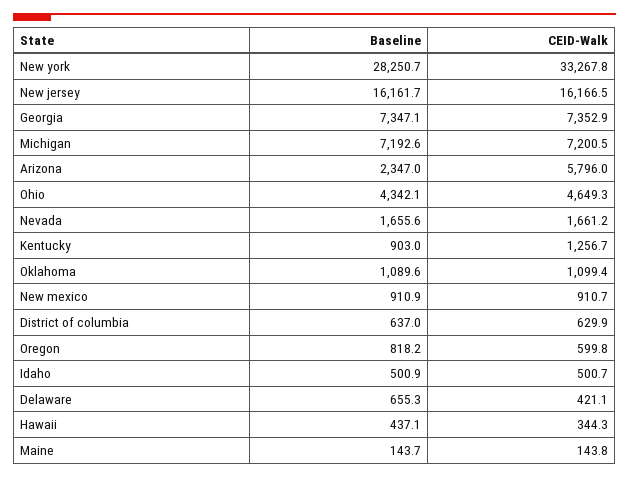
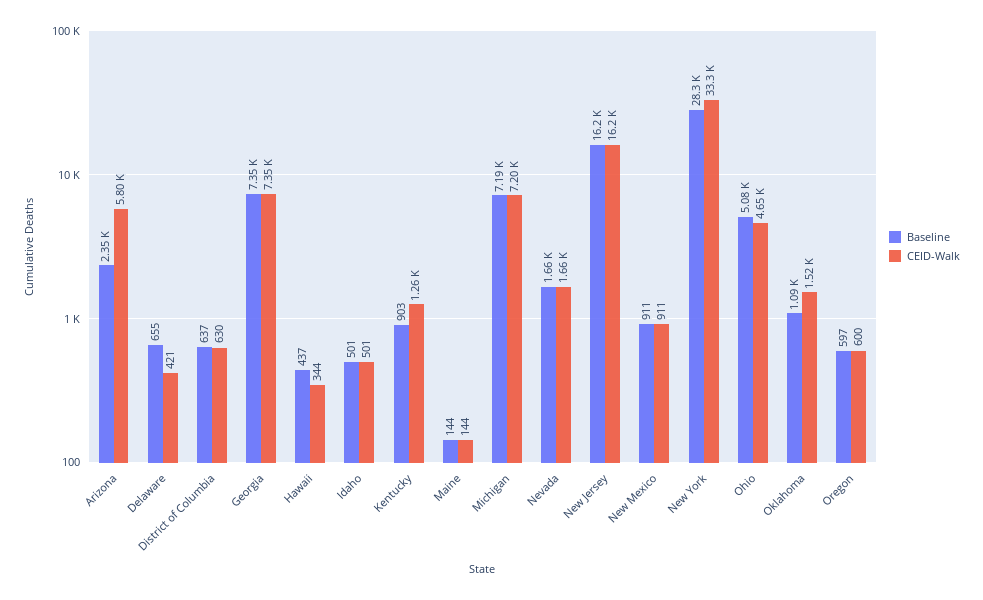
Baseline, Ohio: 4342.1 -> 5080
CEID-Walk, Oklahoma: 1099.4 -> 1520
Baseline, Oregon: 818.2 -> 597

